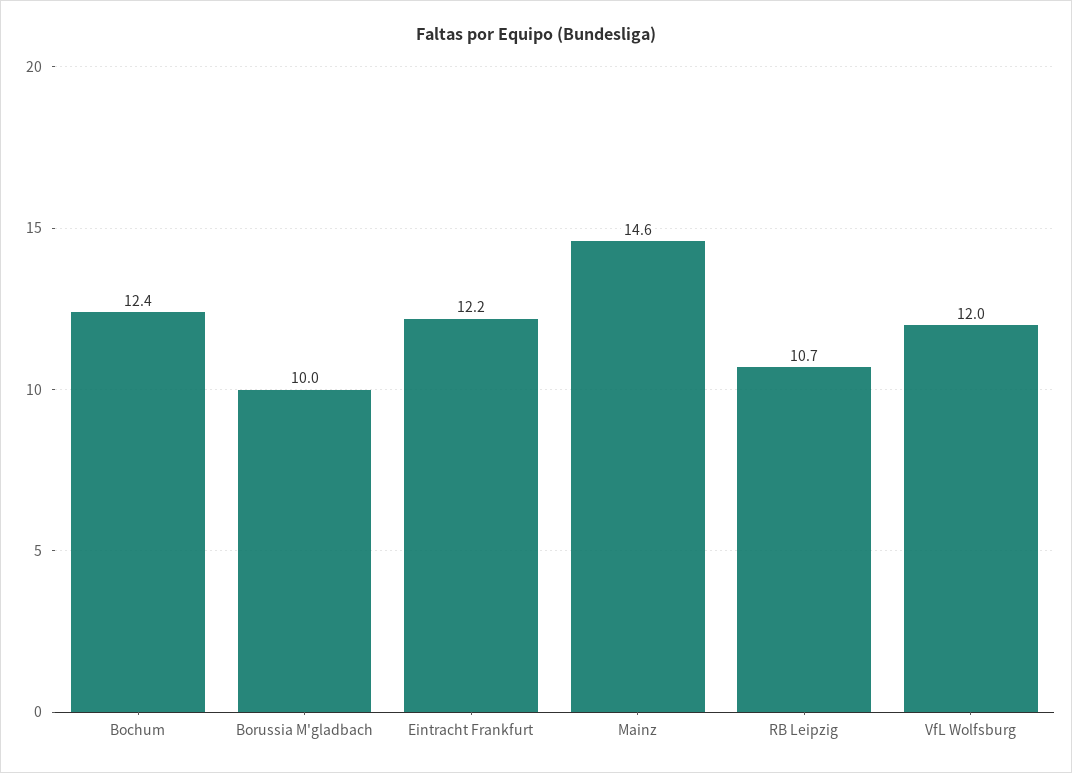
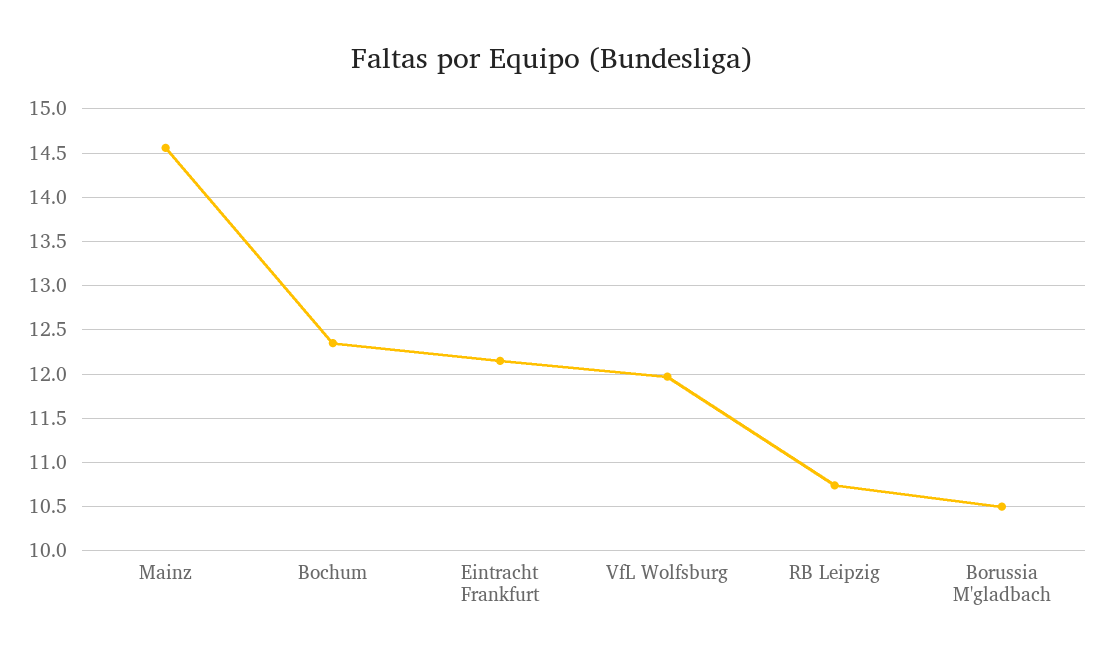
Borussia M'gladbach: 10 -> 10.5

